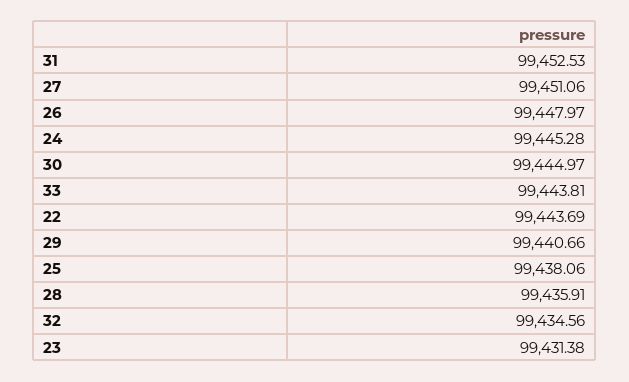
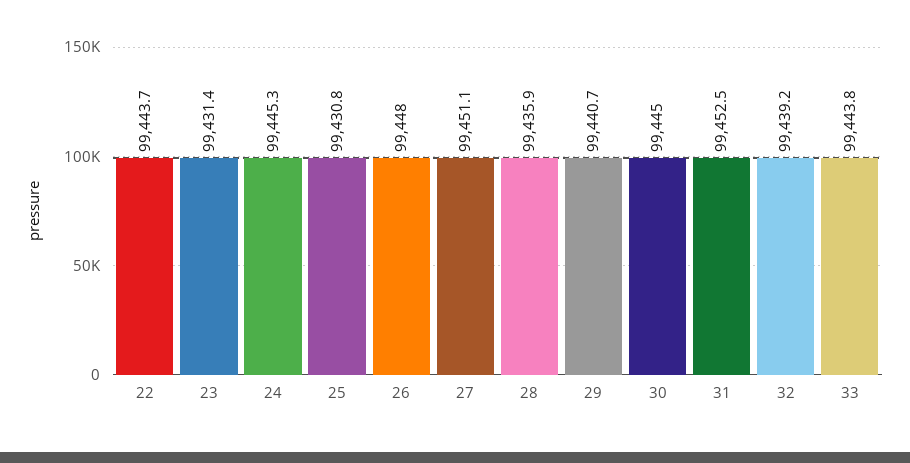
25: 99438.06 -> 99430.8
32: 99434.56 -> 99439.2

